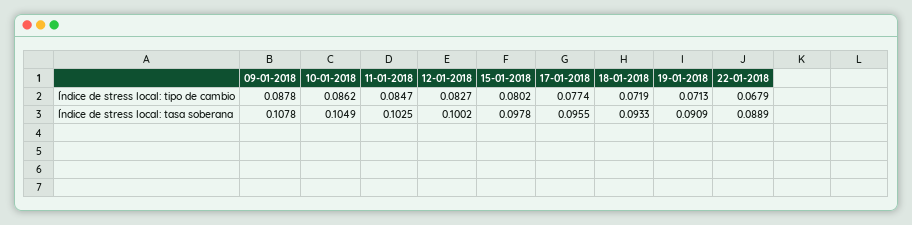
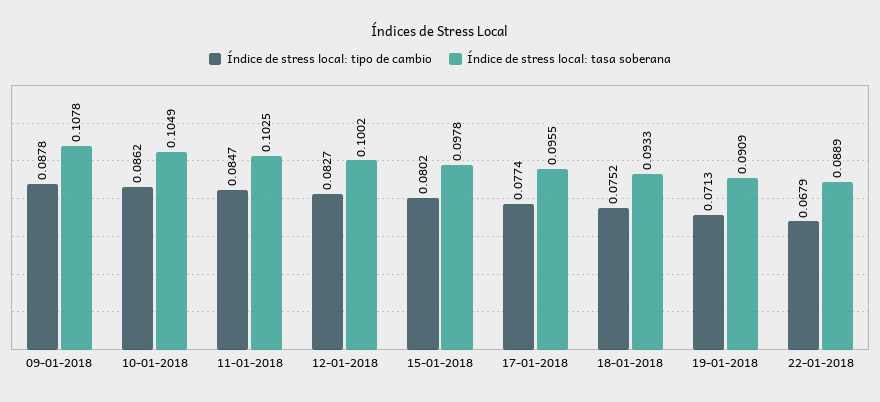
Índice de stress local: tipo de cambio, 18-01-2018: 0.0719 -> 0.0752

